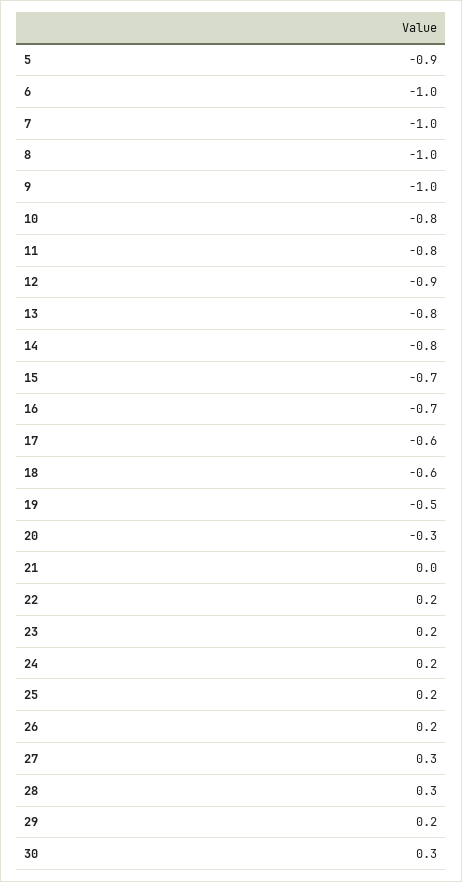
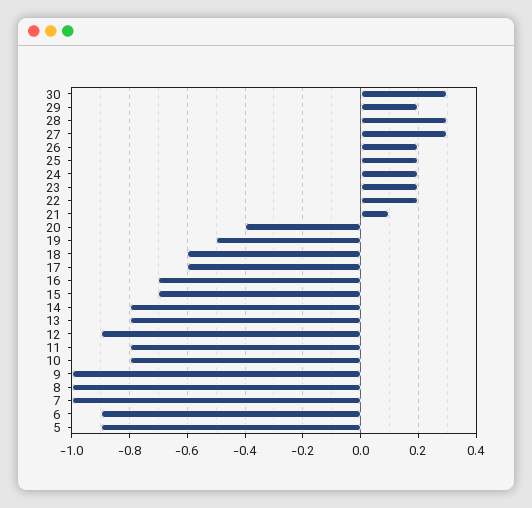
6: -1 -> -0.9
20: -0.3 -> -0.4
21: 0 -> 0.1

